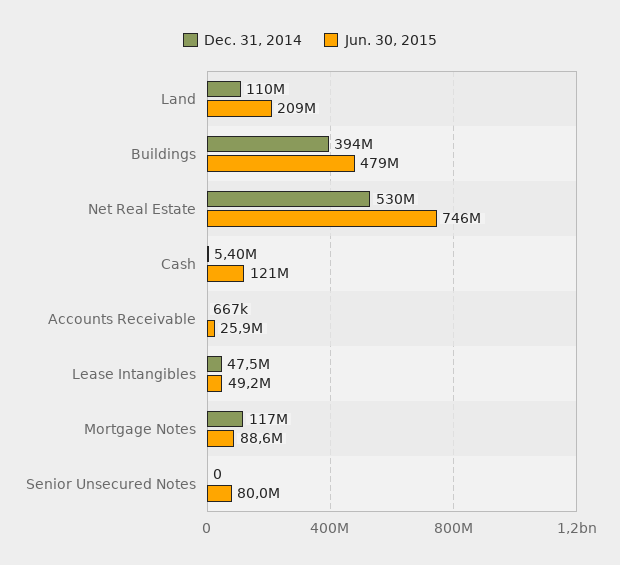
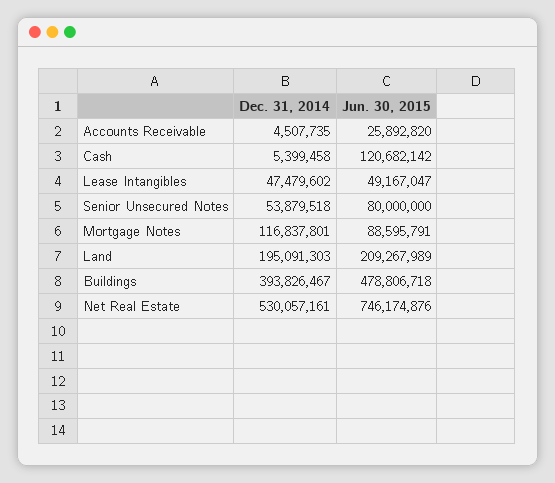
Dec. 31, 2014, Land: 110000000 -> 195091303
Dec. 31, 2014, Accounts Receivable: 667000 -> 4507735
Dec. 31, 2014, Senior Unsecured Notes: 0 -> 53879518

